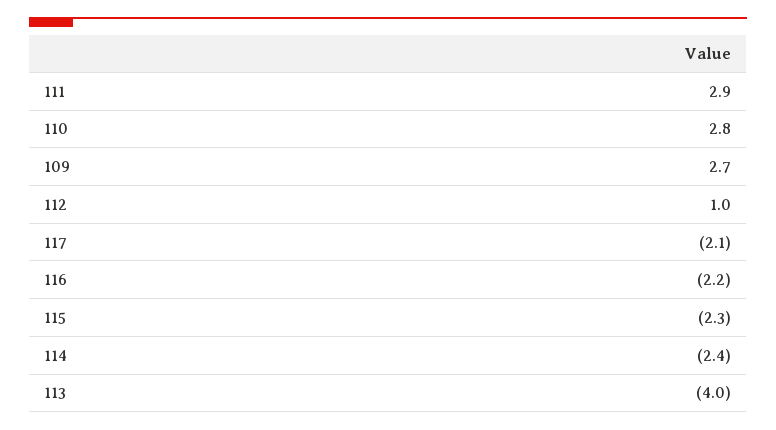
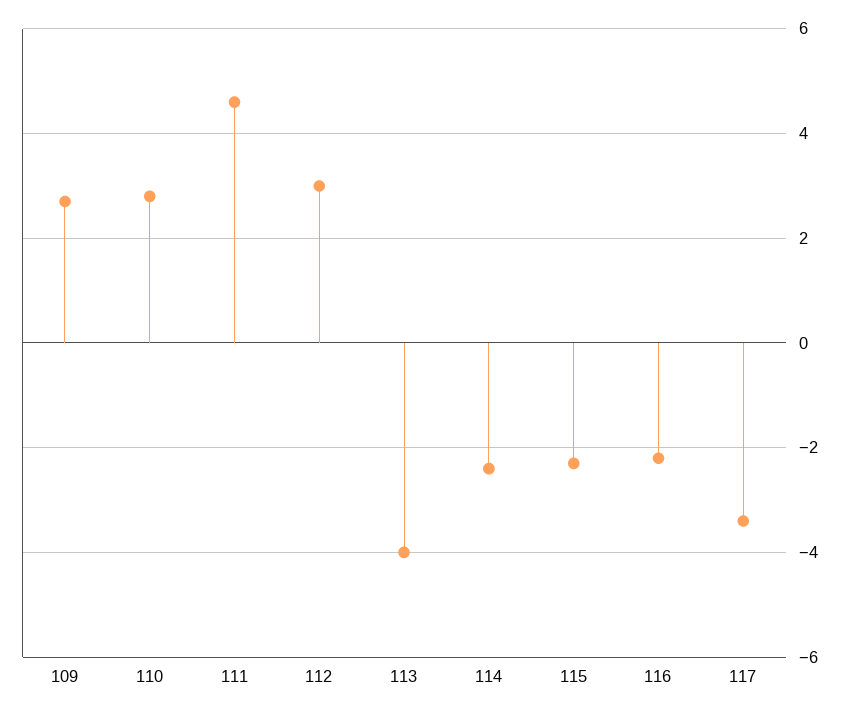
111: 2.9 -> 4.5
112: 1 -> 3
117: -2.1 -> -3.5

